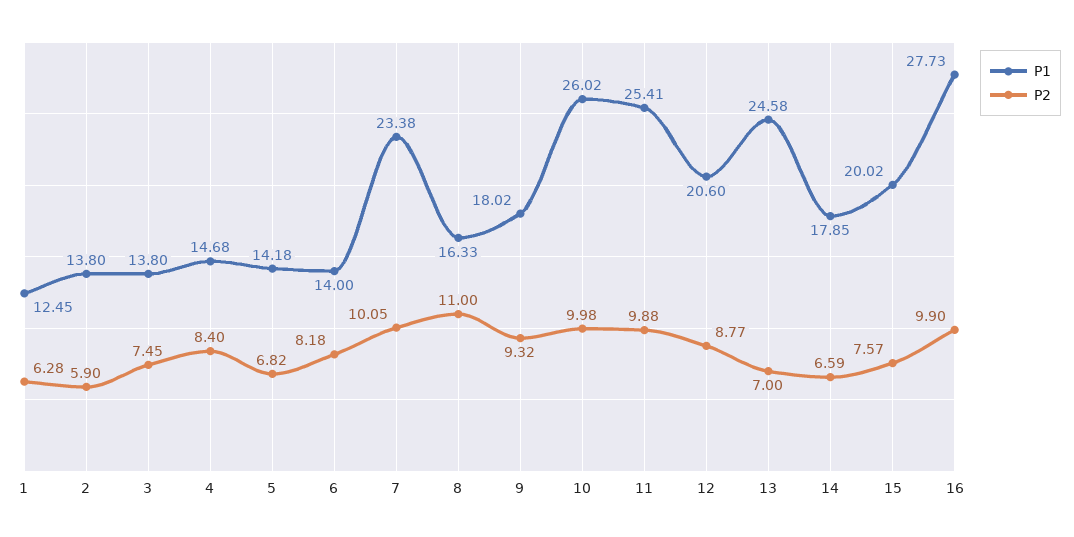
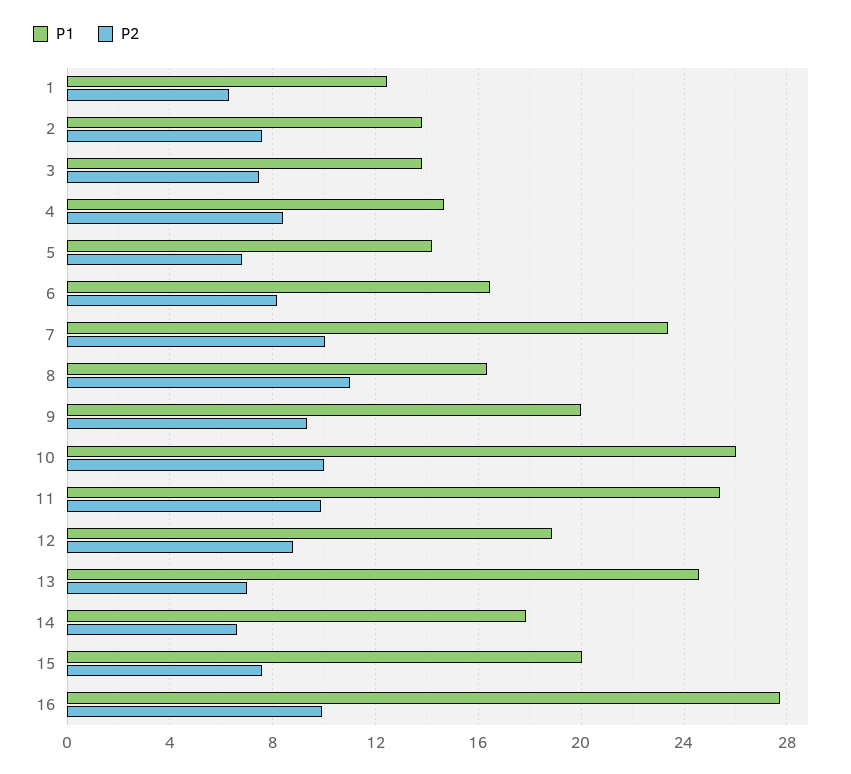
P2, 2: 5.9 -> 7.5
P1, 6: 14 -> 16.5
P1, 9: 18.02 -> 20
P1, 12: 20.6 -> 19

